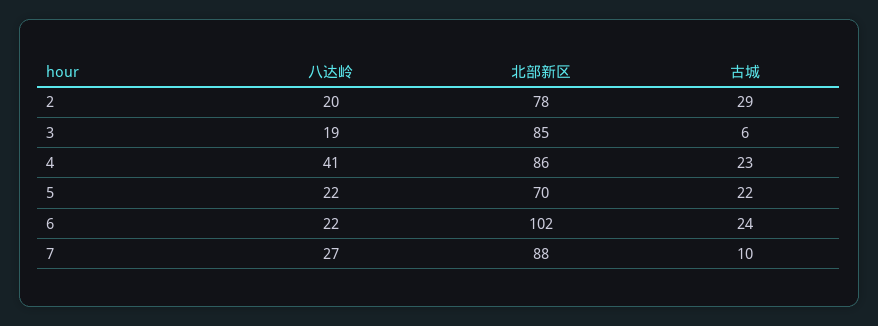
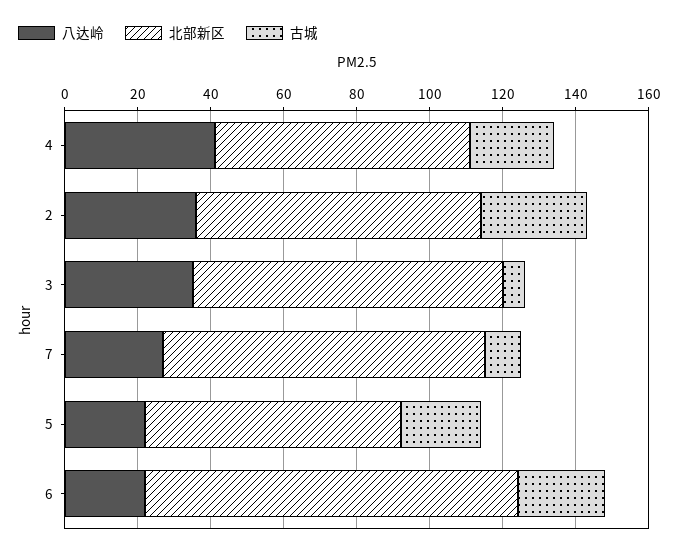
八达岭, 2: 20 -> 35
八达岭, 3: 19 -> 35
北部新区, 4: 86 -> 70

